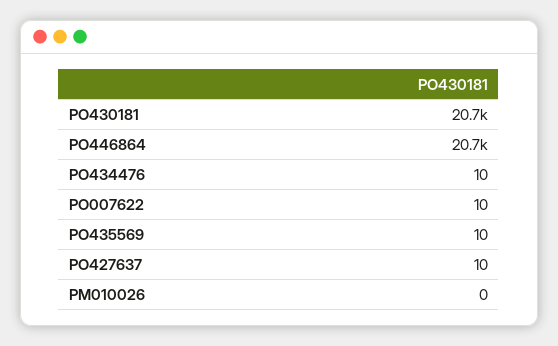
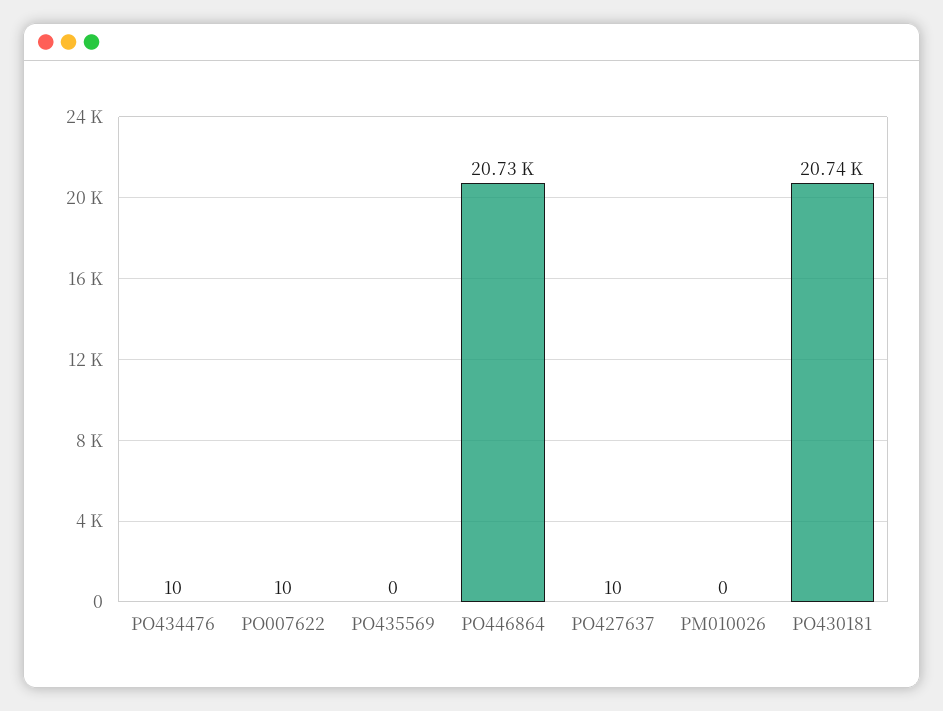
PO435569: 10 -> 0

